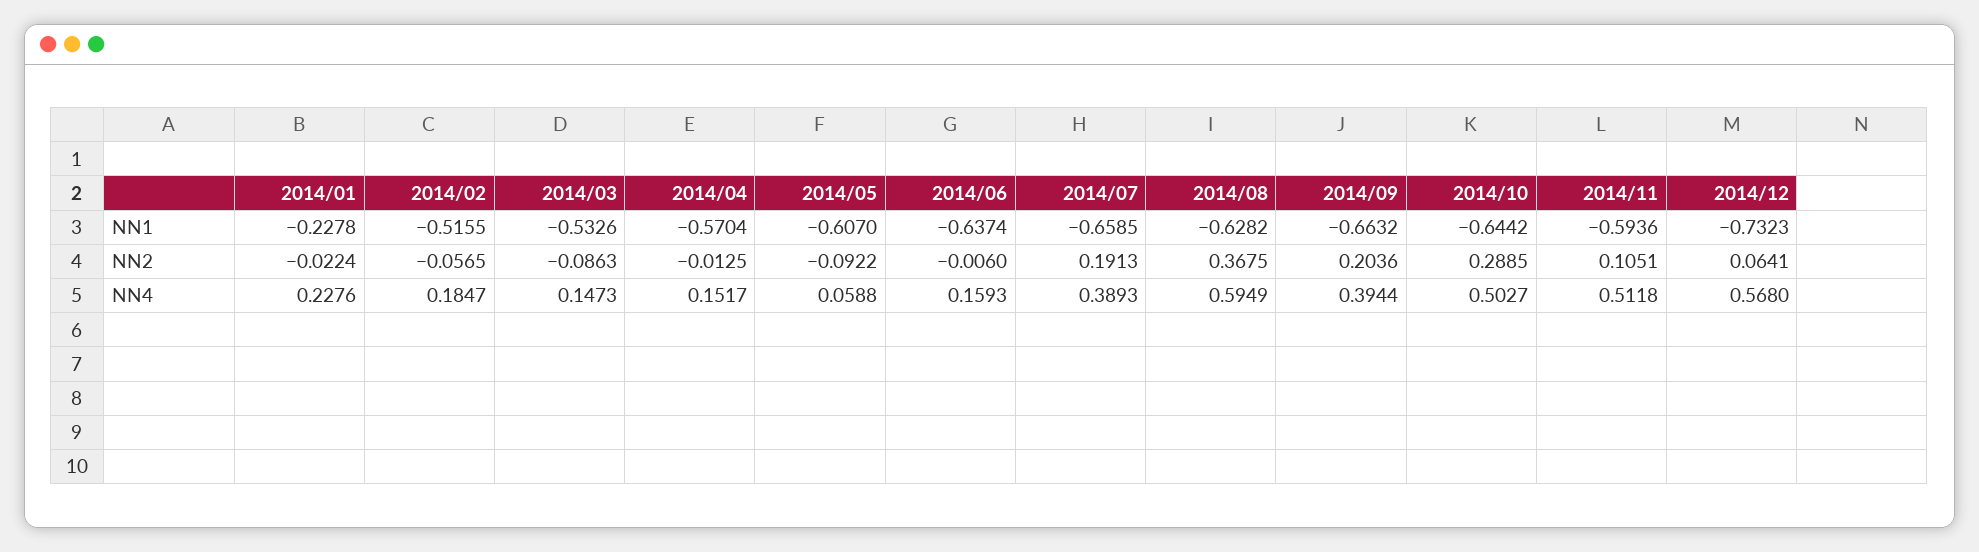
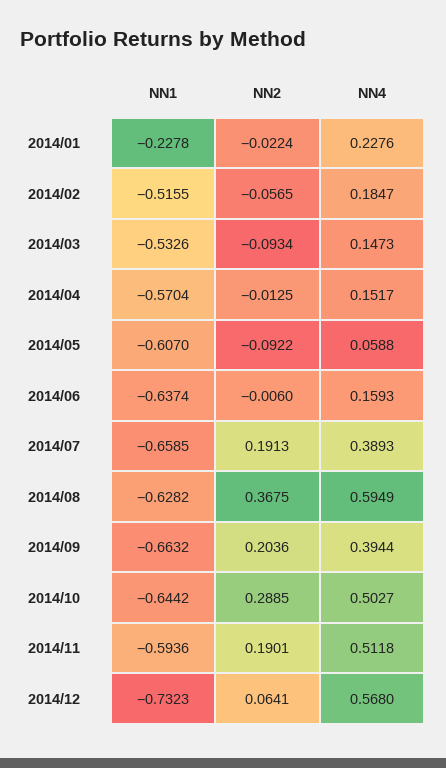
2014/03, NN2: -0.0863 -> -0.0934
2014/11, NN2: 0.1051 -> 0.1901

